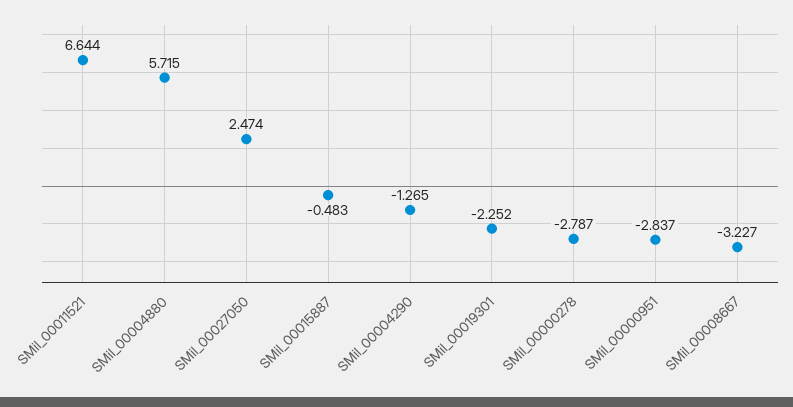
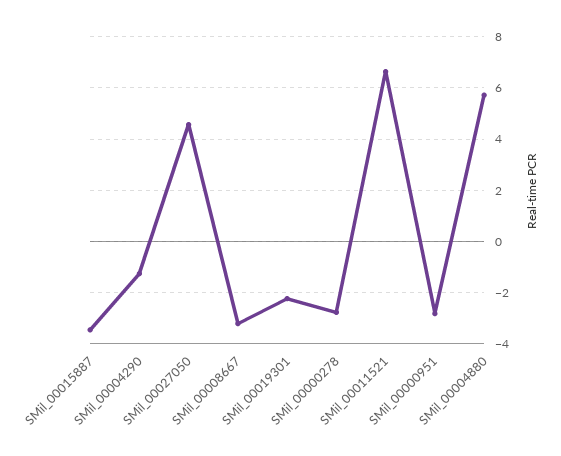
SMil_00027050: 2.474 -> 4.5
SMil_00015887: -0.483 -> -3.5

